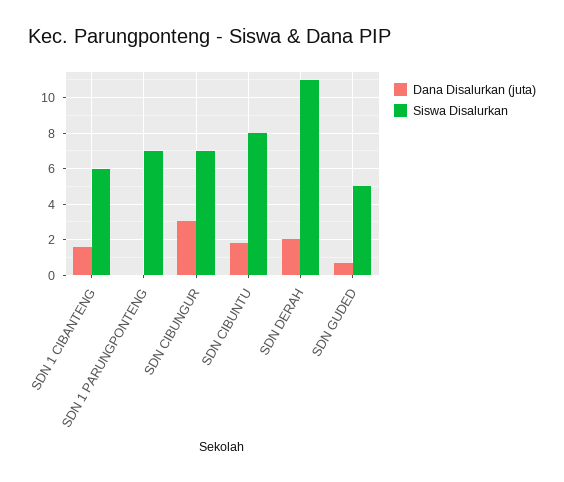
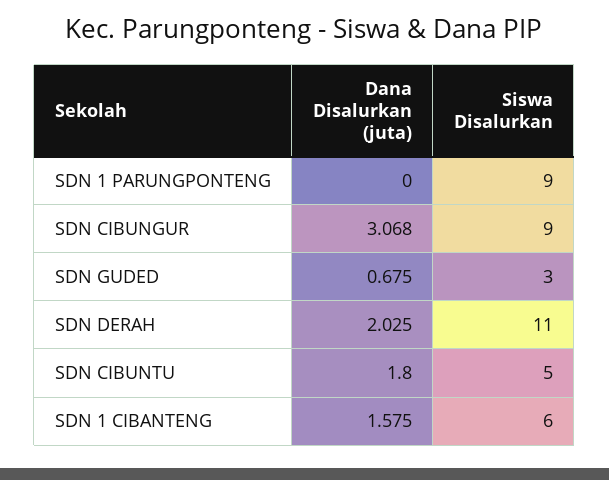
Siswa Disalurkan, SDN 1 PARUNGPONTENG: 7 -> 9
Siswa Disalurkan, SDN CIBUNGUR: 7 -> 9
Siswa Disalurkan, SDN CIBUNTU: 8 -> 5
Siswa Disalurkan, SDN GUDED: 5 -> 3

